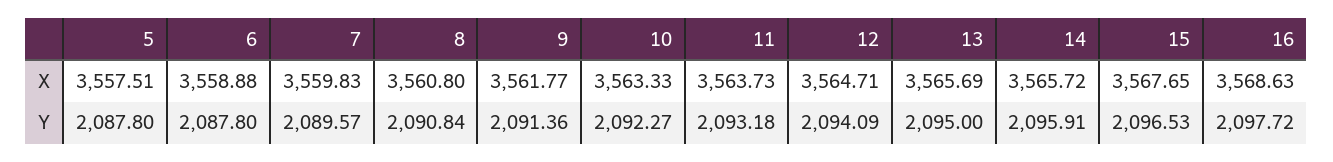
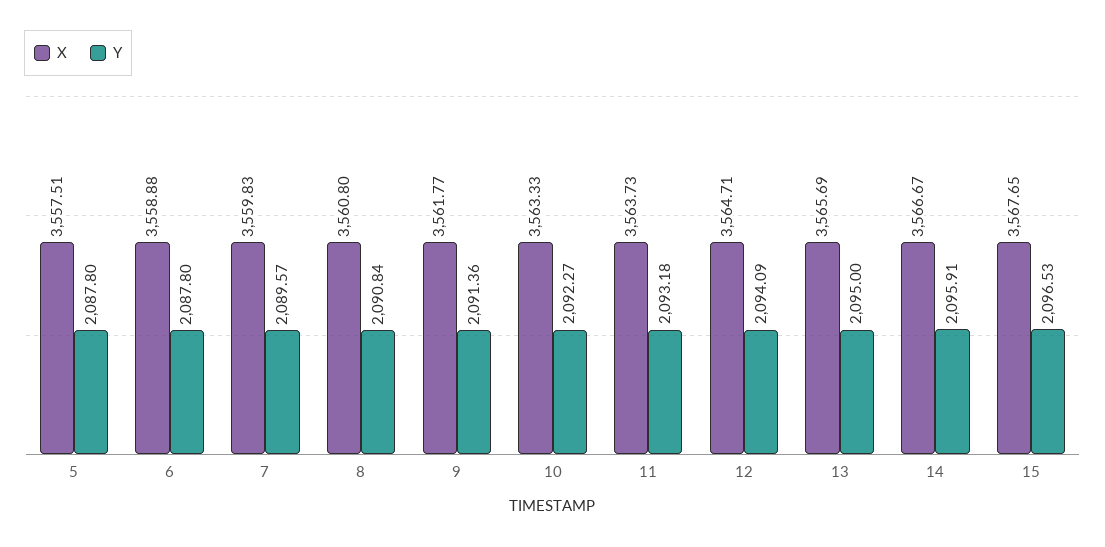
X, 14: 3565.72 -> 3566.67
X, 16: 3568.63 -> none
Y, 16: 2097.72 -> none

